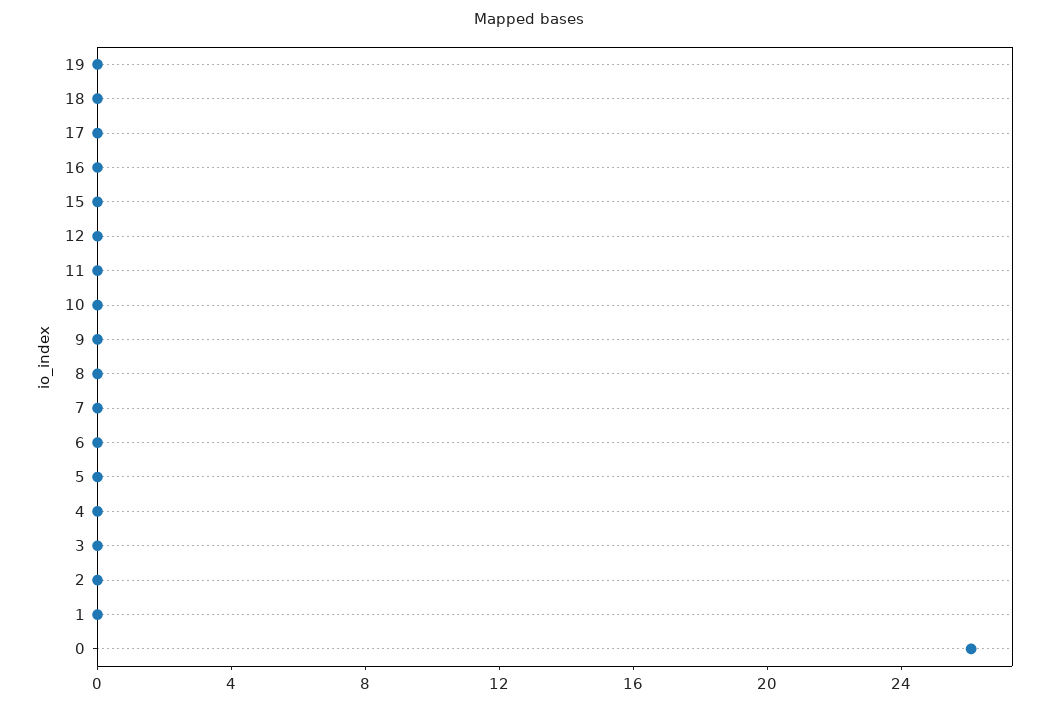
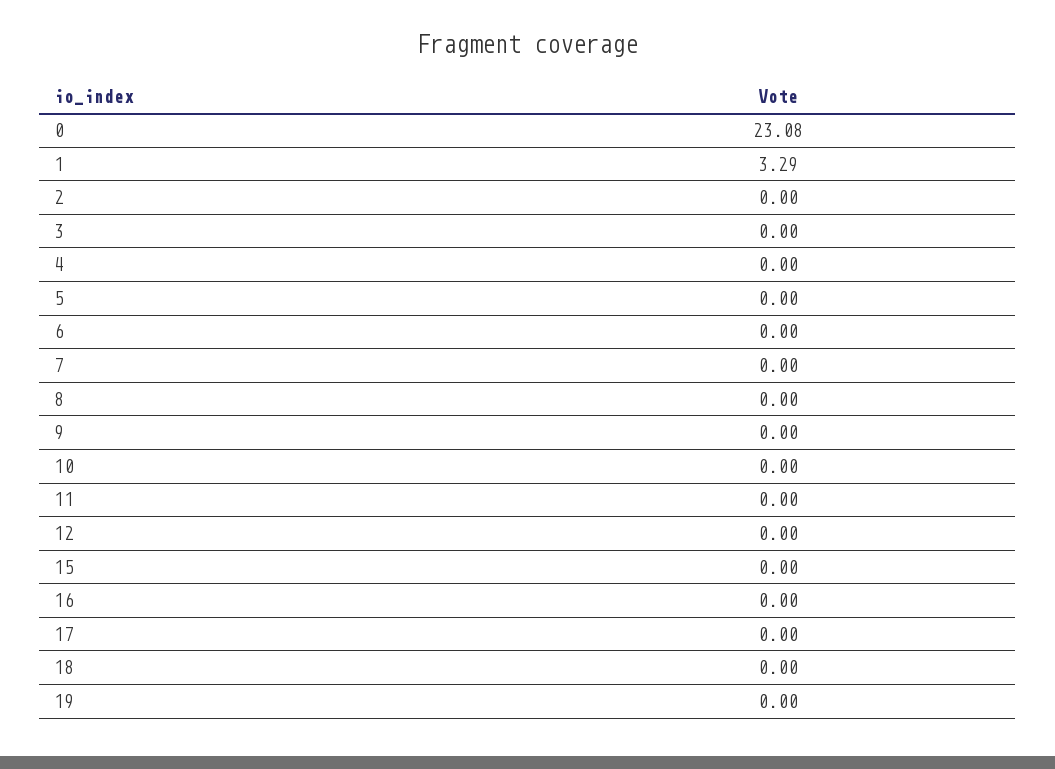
1: 0 -> 3.29
0: 26 -> 23.08

